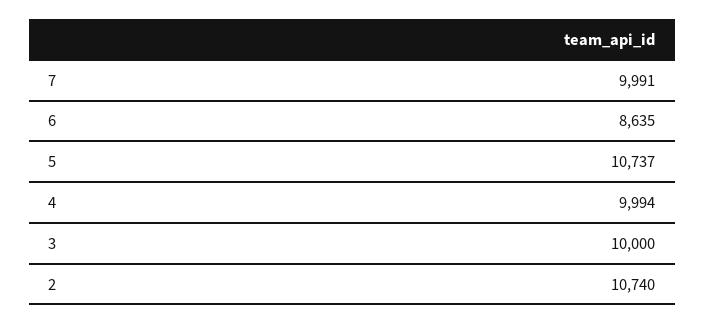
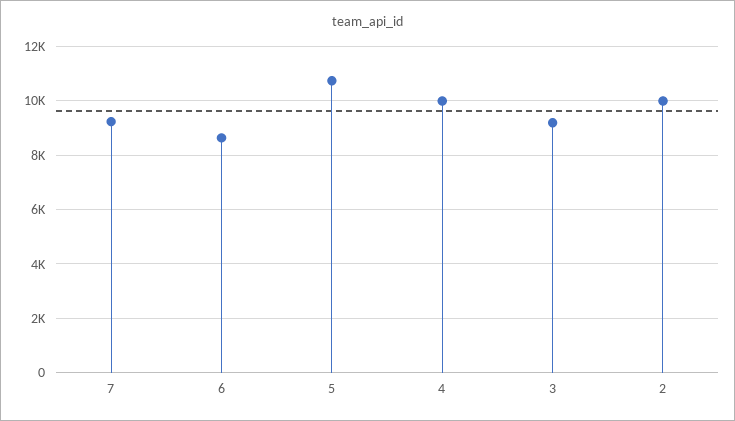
7: 9991 -> 9250
3: 10000 -> 9250
2: 10740 -> 10000

